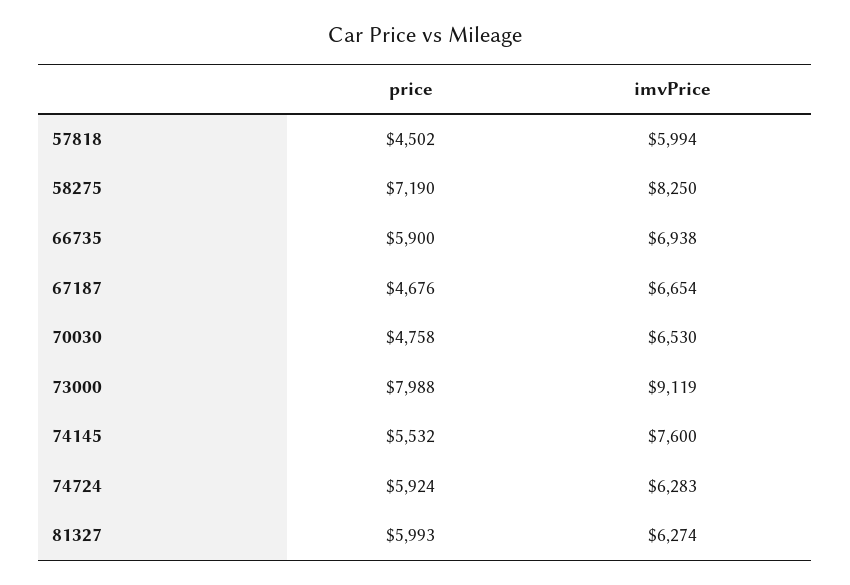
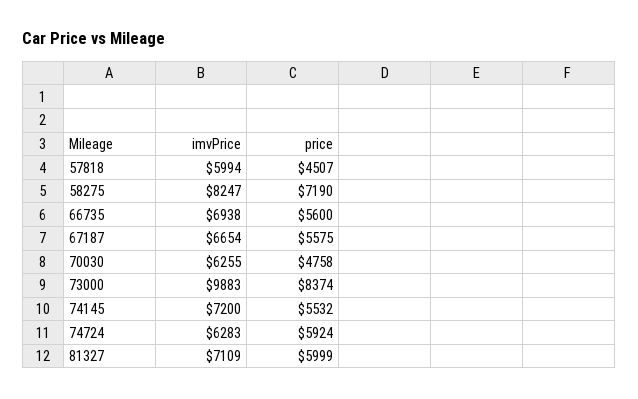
price, 57818: 4502 -> 4507
imvPrice, 58275: 8250 -> 8247
price, 66735: 5900 -> 5600
price, 67187: 4676 -> 5575
imvPrice, 70030: 6530 -> 6255
price, 73000: 7988 -> 8374
imvPrice, 73000: 9119 -> 9883
imvPrice, 74145: 7600 -> 7200
price, 81327: 5993 -> 5999
imvPrice, 81327: 6274 -> 7109

